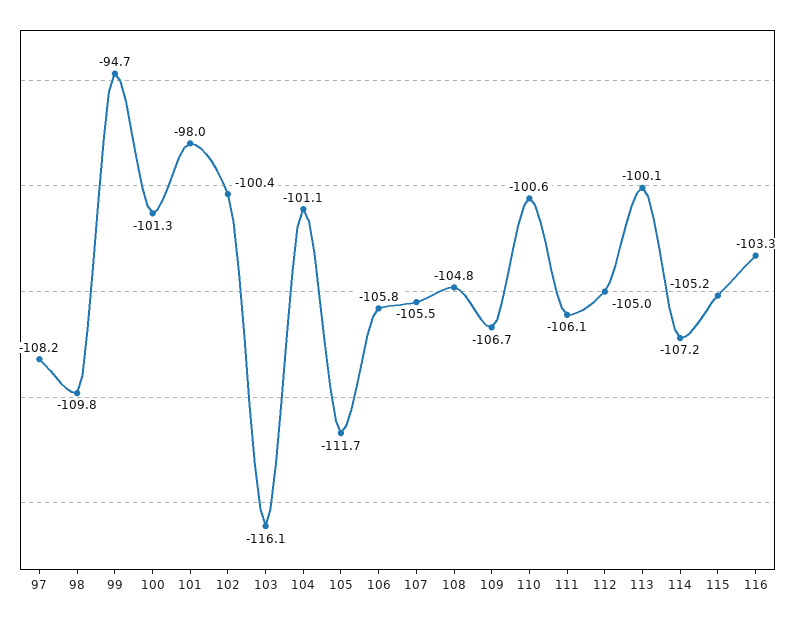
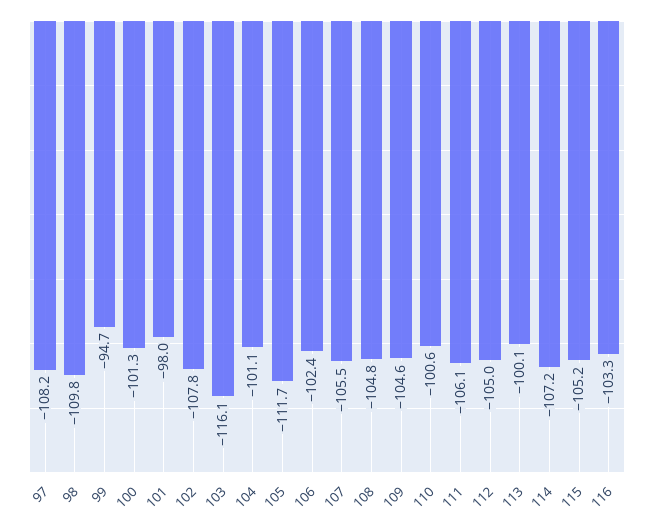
102: -100.4 -> -107.8
106: -105.8 -> -102.4
109: -106.7 -> -104.6

